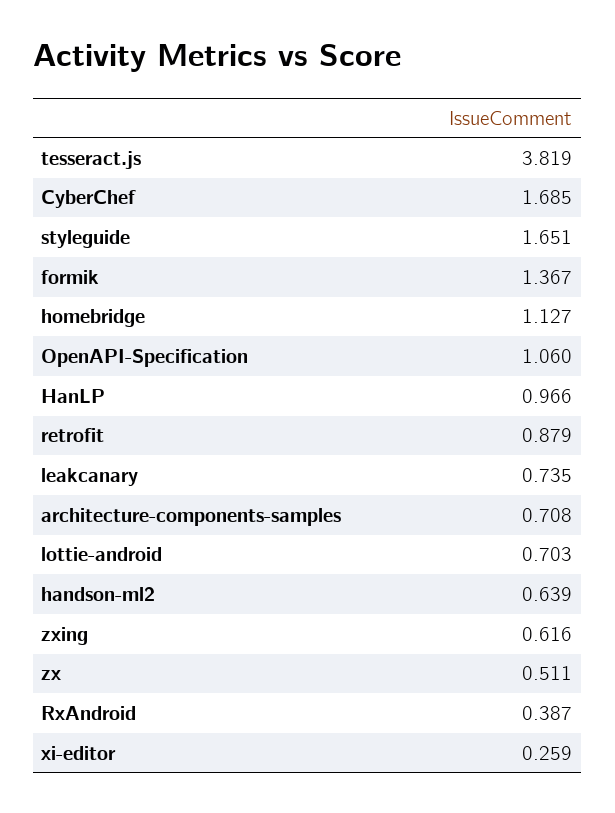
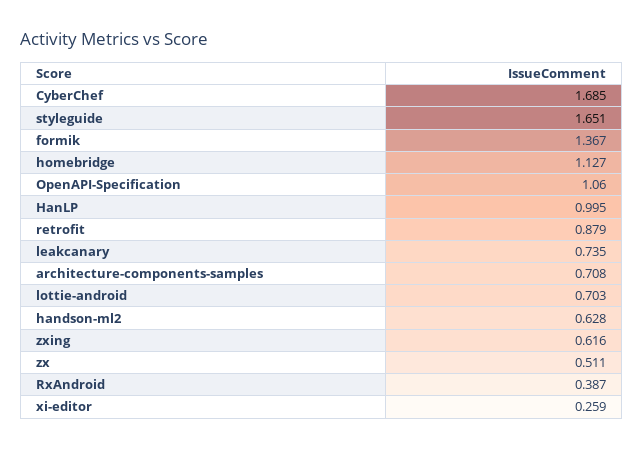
tesseract.js: 3.819 -> none
HanLP: 0.966 -> 0.995
handson-ml2: 0.639 -> 0.628

